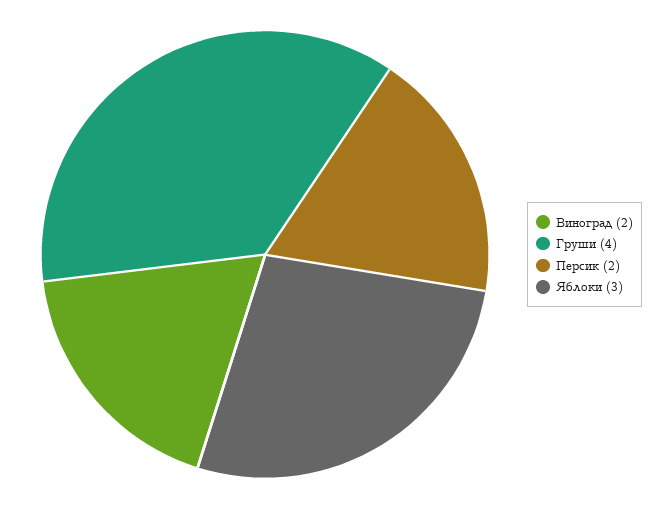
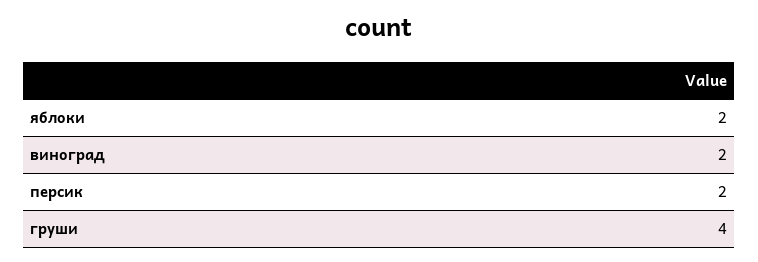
Яблоки: 3 -> 2

